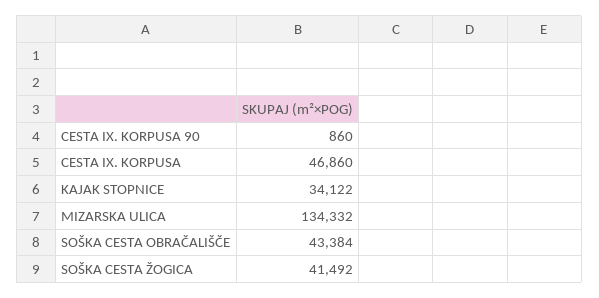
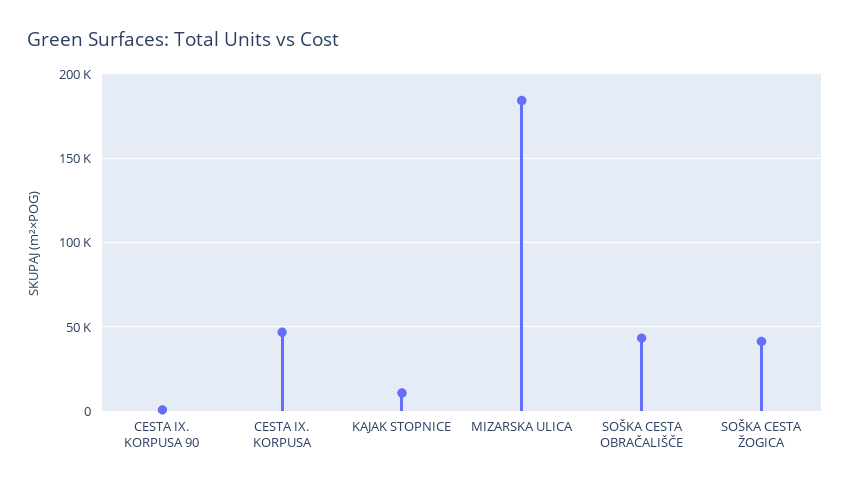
KAJAK STOPNICE: 34122 -> 10000
MIZARSKA ULICA: 134332 -> 185000

